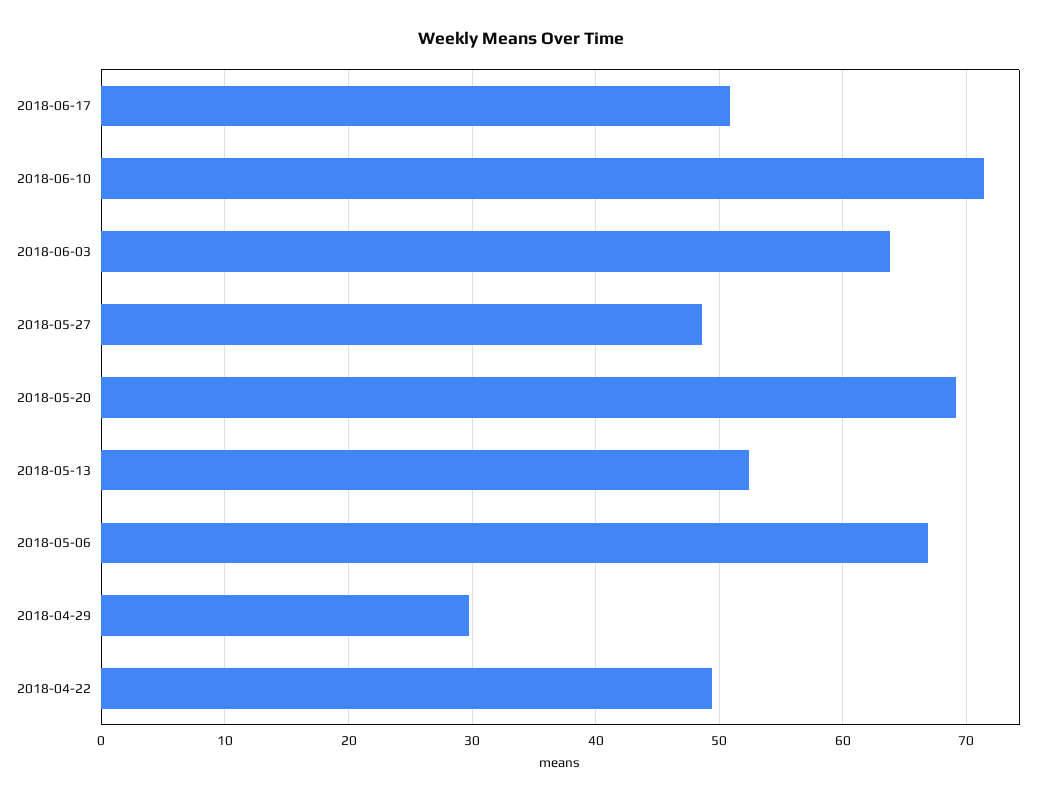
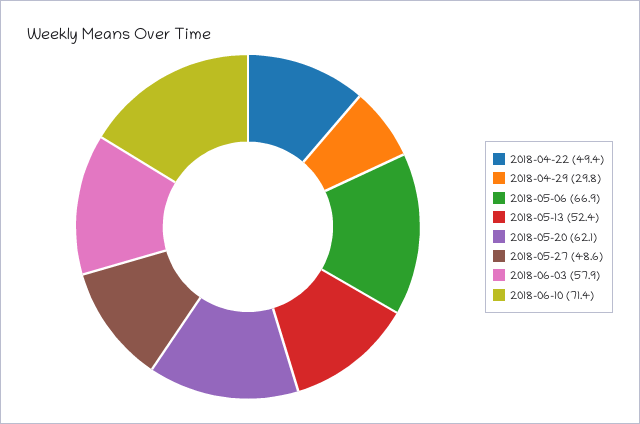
2018-06-17: 51 -> none
2018-06-03: 64 -> 57.9
2018-05-20: 69 -> 62.1

